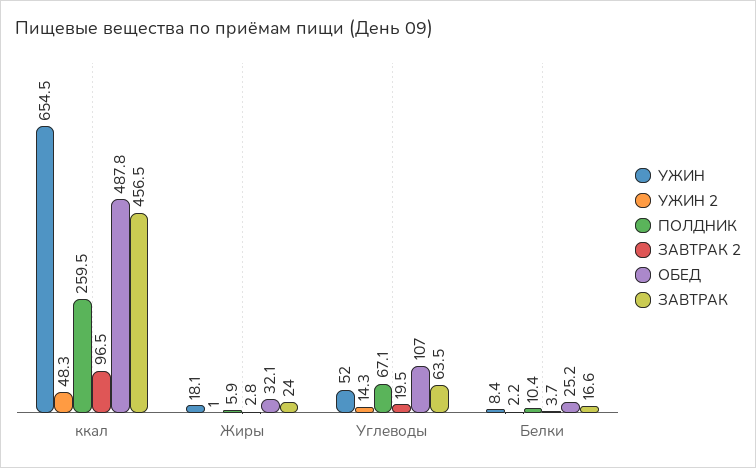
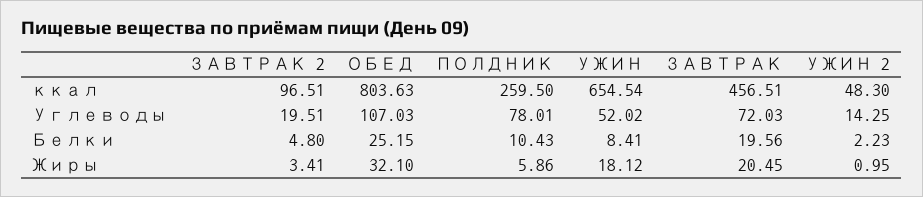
ОБЕД, ккал: 487.8 -> 803.63
ЗАВТРАК 2, Жиры: 2.8 -> 3.41
ЗАВТРАК, Жиры: 24 -> 20.45
ПОЛДНИК, Углеводы: 67.1 -> 78.01
ЗАВТРАК, Углеводы: 63.5 -> 72.03
ЗАВТРАК 2, Белки: 3.7 -> 4.8
ЗАВТРАК, Белки: 16.6 -> 19.56

